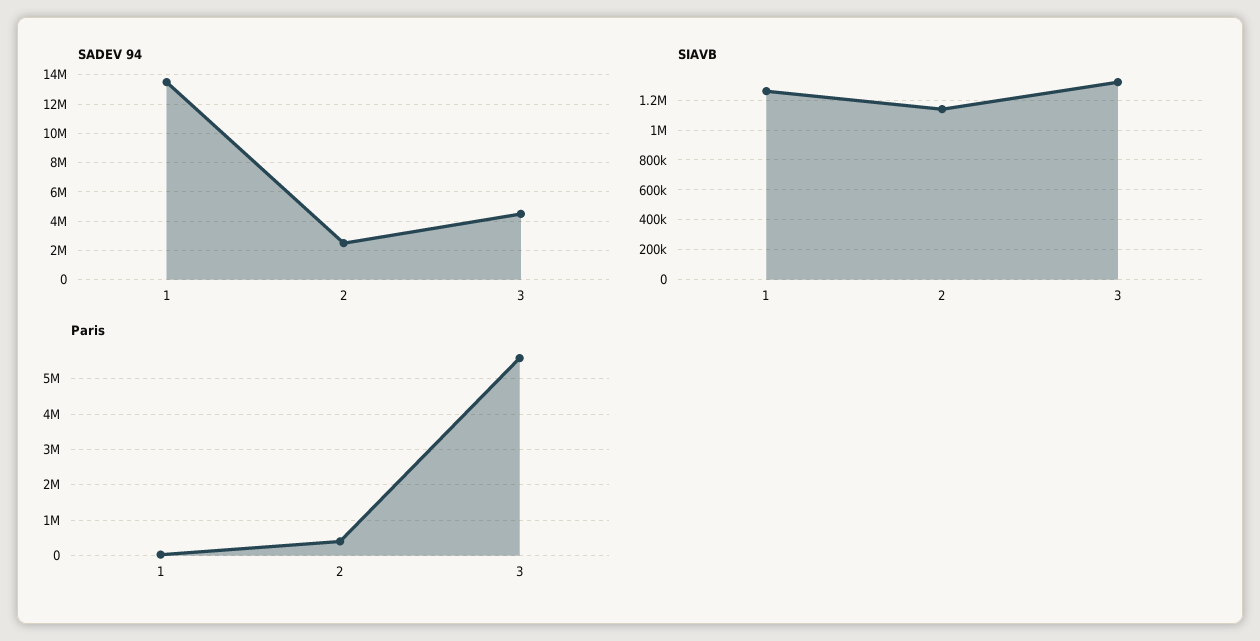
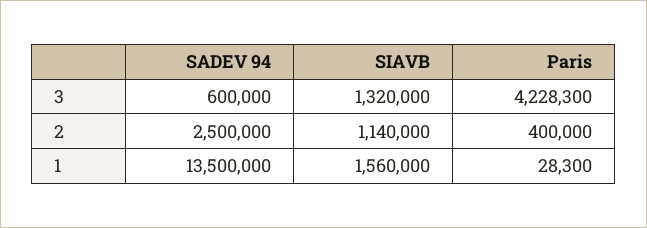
SADEV 94, 3: 4500000 -> 600000
SIAVB, 1: 1250000 -> 1560000
Paris, 3: 5600000 -> 4228300

